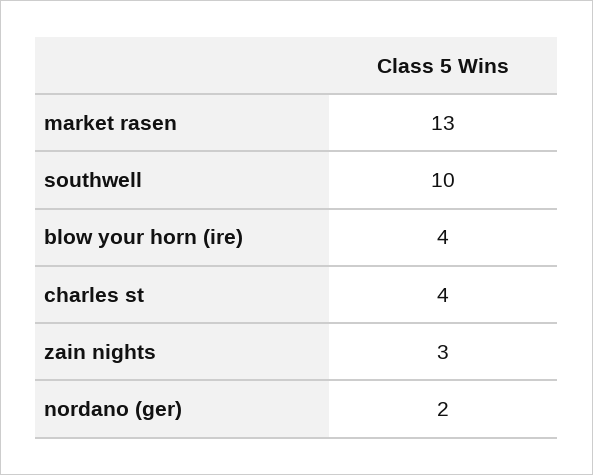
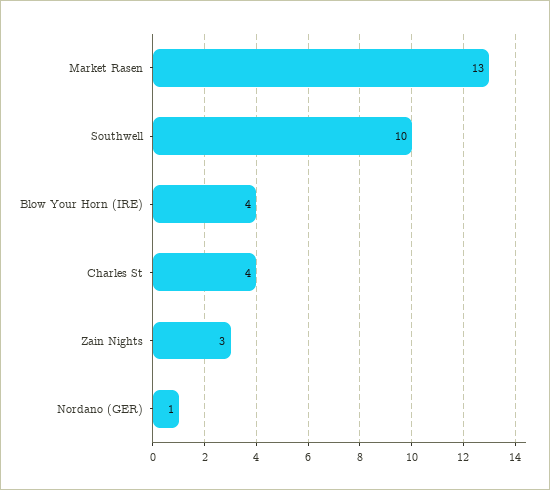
nordano (ger): 2 -> 1

